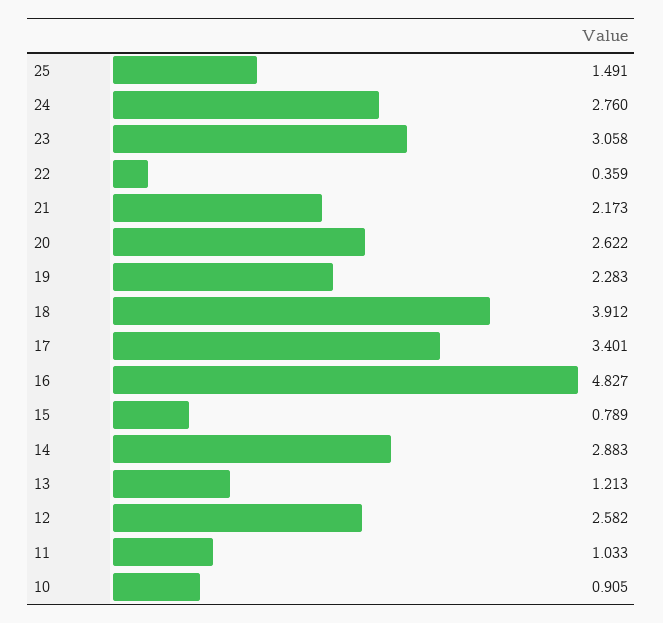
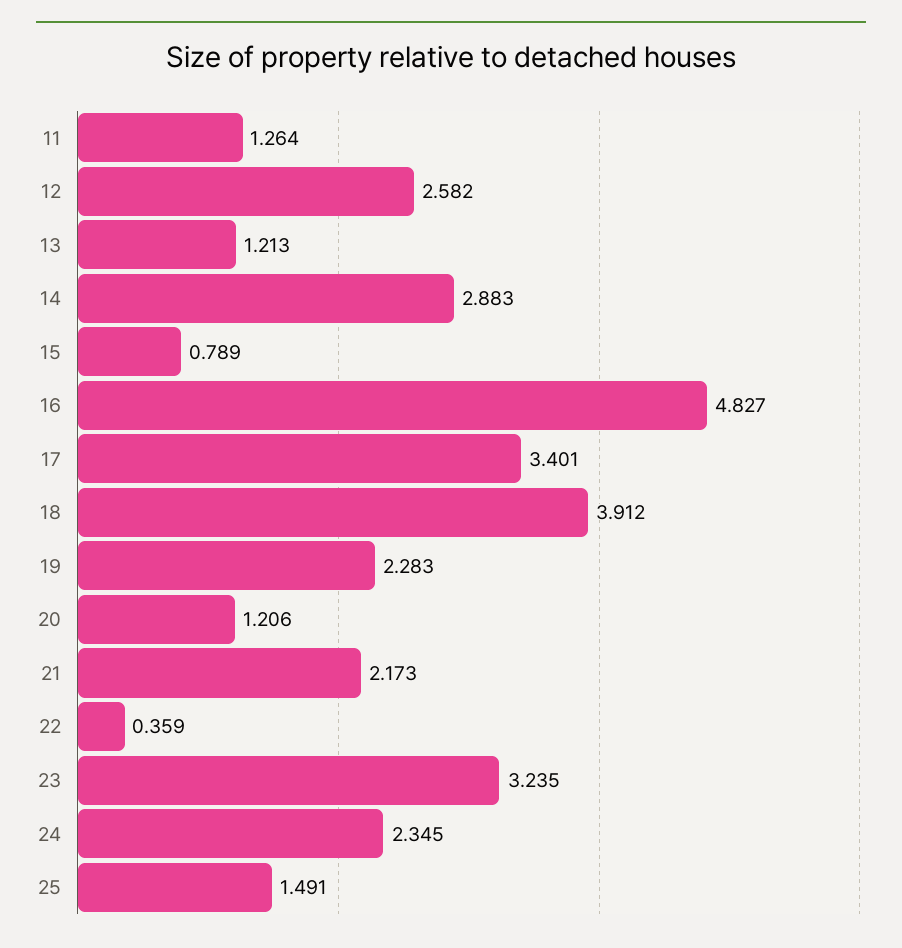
24: 2.76 -> 2.345
23: 3.058 -> 3.235
20: 2.622 -> 1.206
11: 1.033 -> 1.264
10: 0.905 -> none

